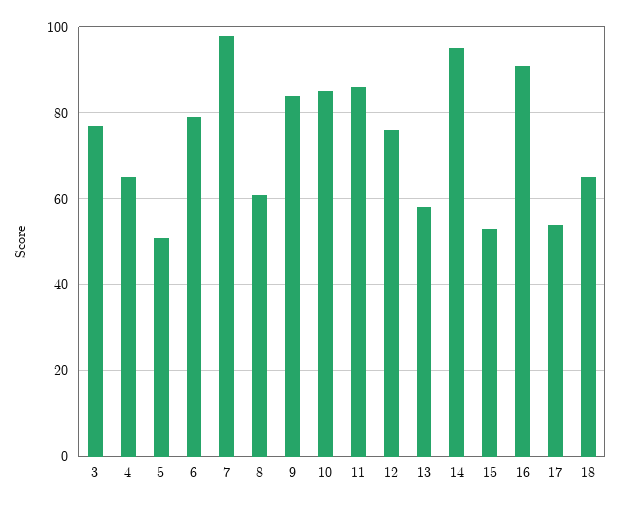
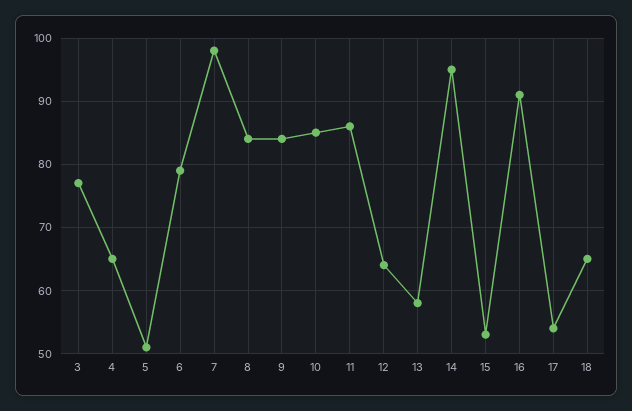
8: 60 -> 84
12: 75 -> 64

